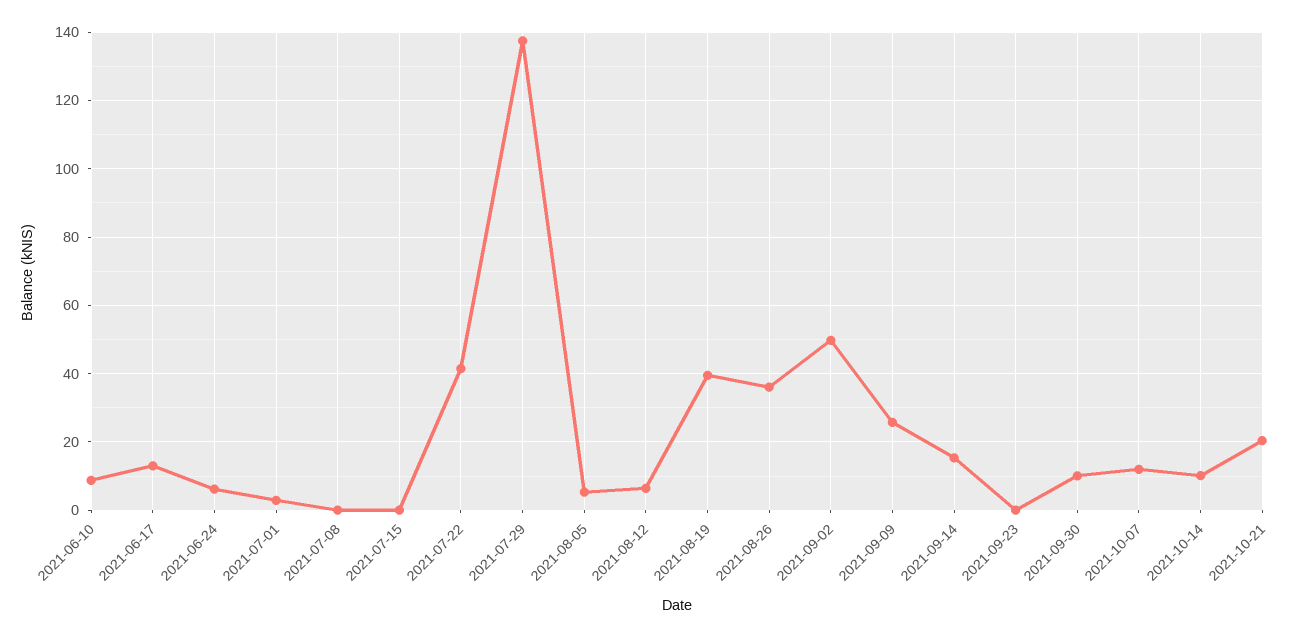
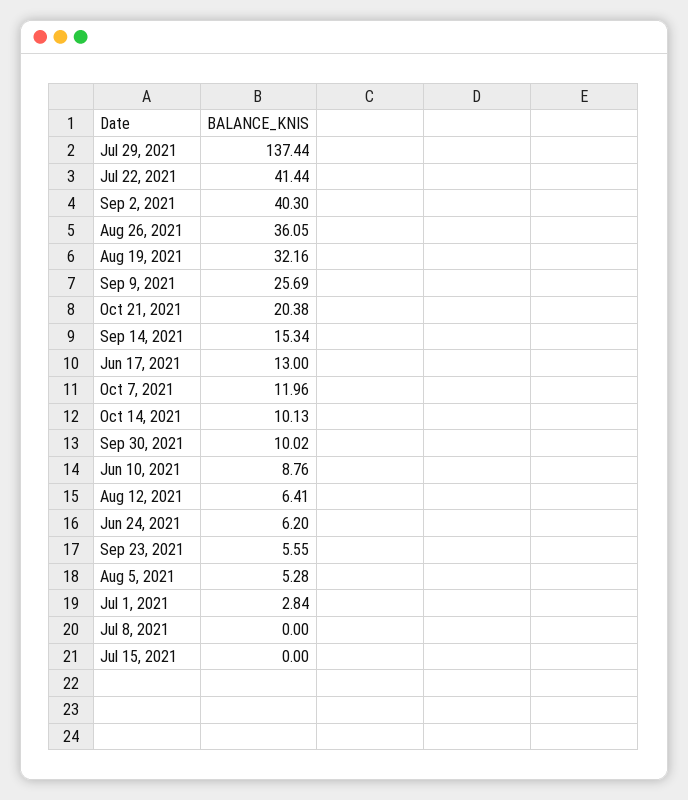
2021-08-19: 40 -> 32.16
2021-09-02: 50 -> 40.3
2021-09-23: 0 -> 5.55

